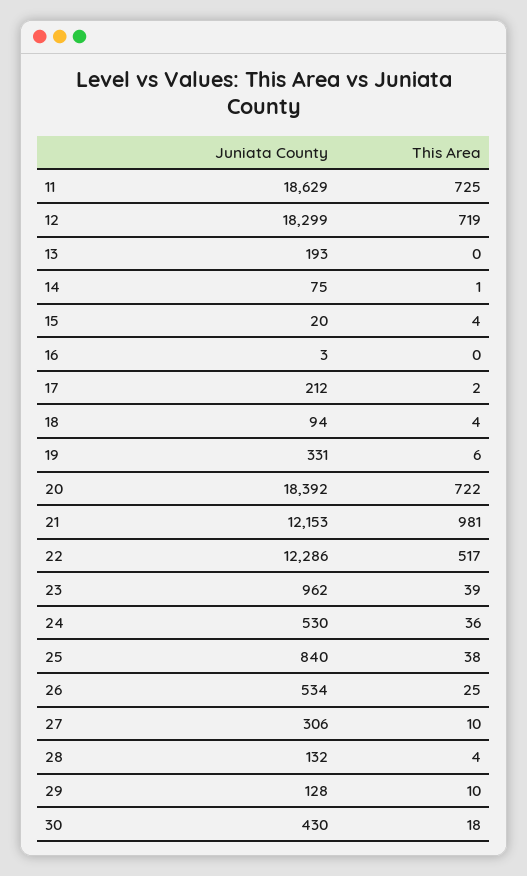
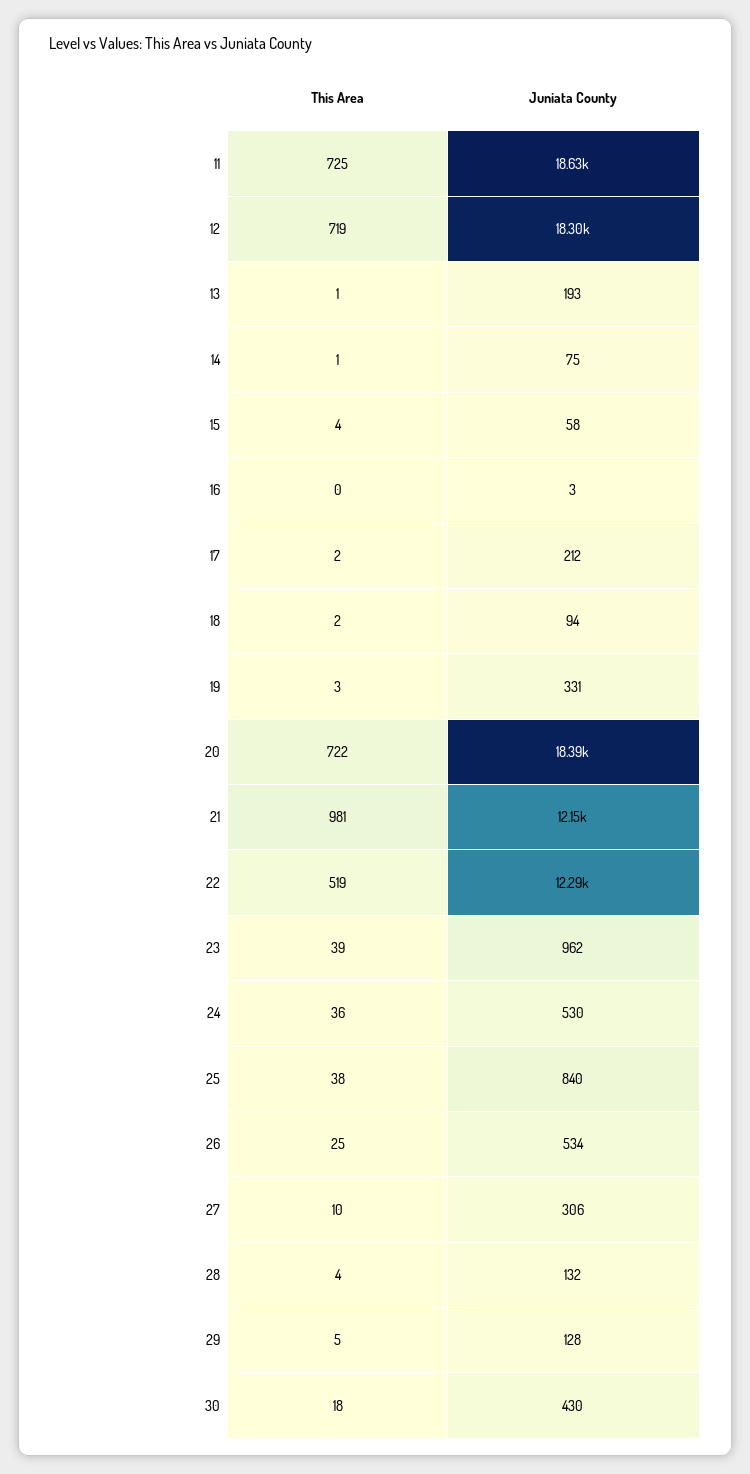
This Area, 13: 0 -> 1
Juniata County, 15: 20 -> 58
This Area, 18: 4 -> 2
This Area, 19: 6 -> 3
This Area, 22: 517 -> 519
This Area, 29: 10 -> 5

